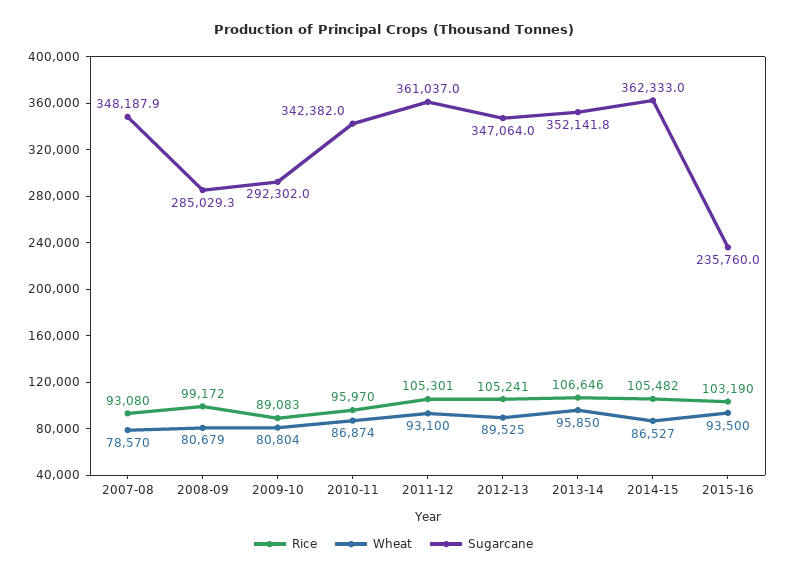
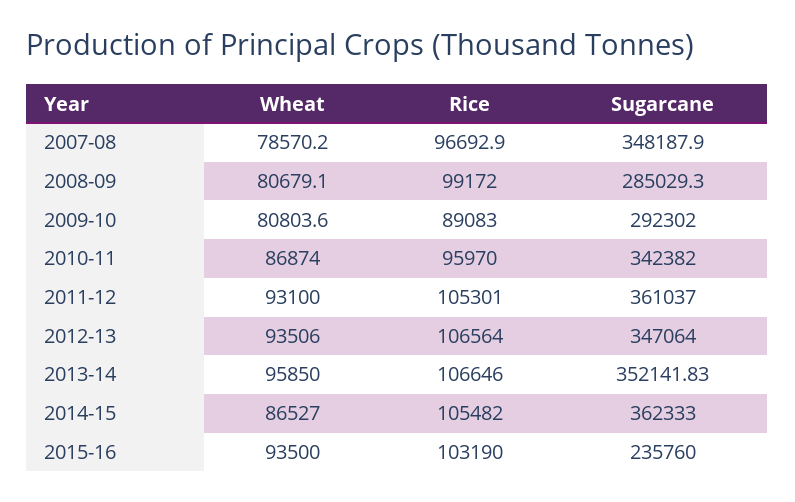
Rice, 2007-08: 93080 -> 96692.9
Rice, 2012-13: 105241 -> 106564
Wheat, 2012-13: 89525 -> 93506

